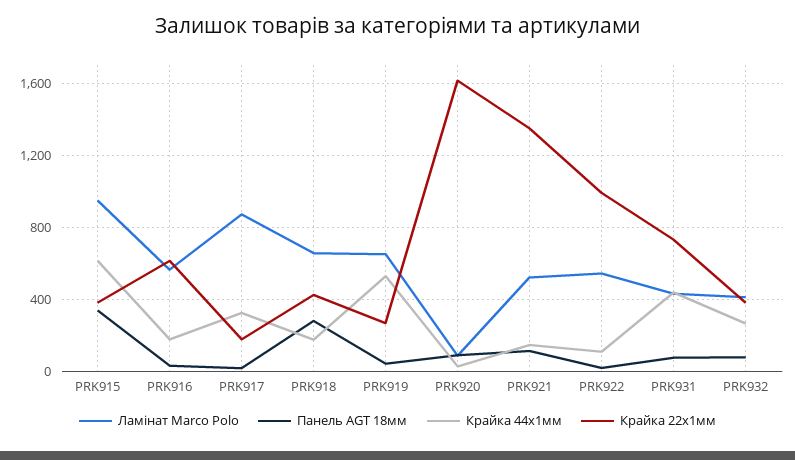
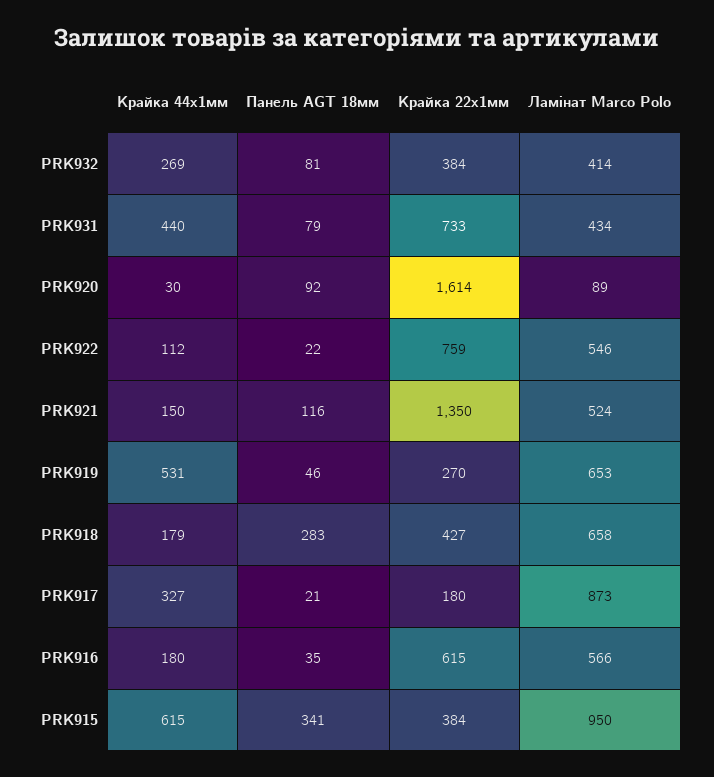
Крайка 22x1мм, PRK922: 1000 -> 759

